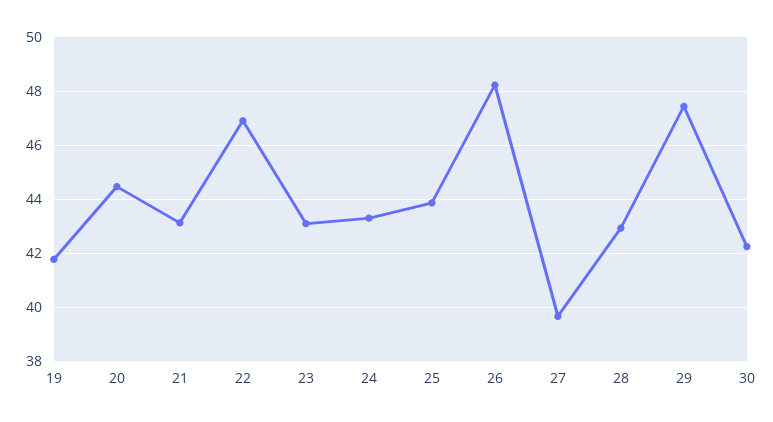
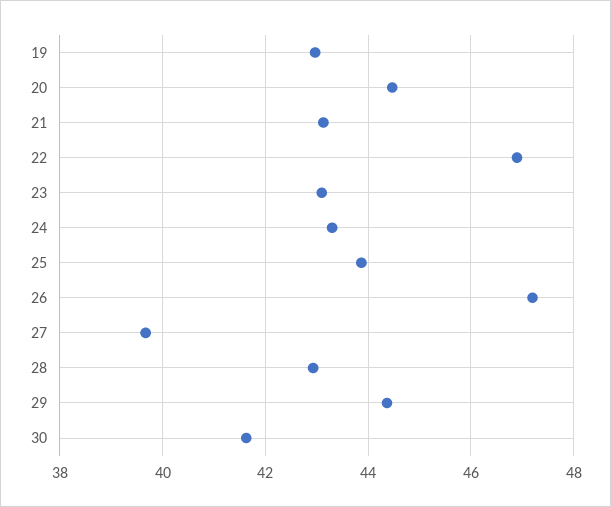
19: 41.75 -> 43
26: 48.25 -> 47.2
29: 47.5 -> 44.4
30: 42.25 -> 41.6

